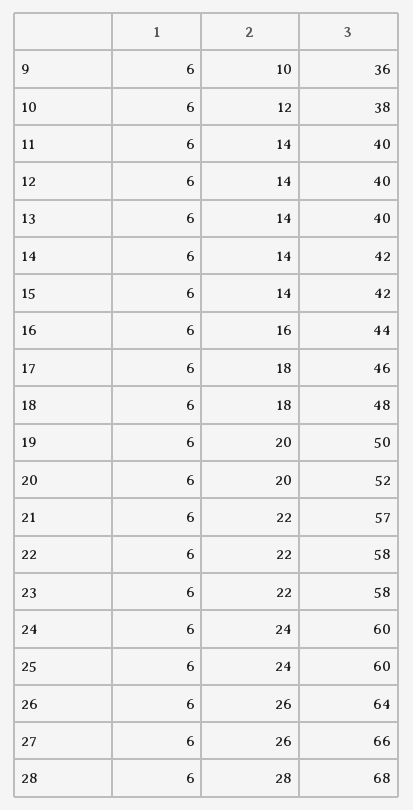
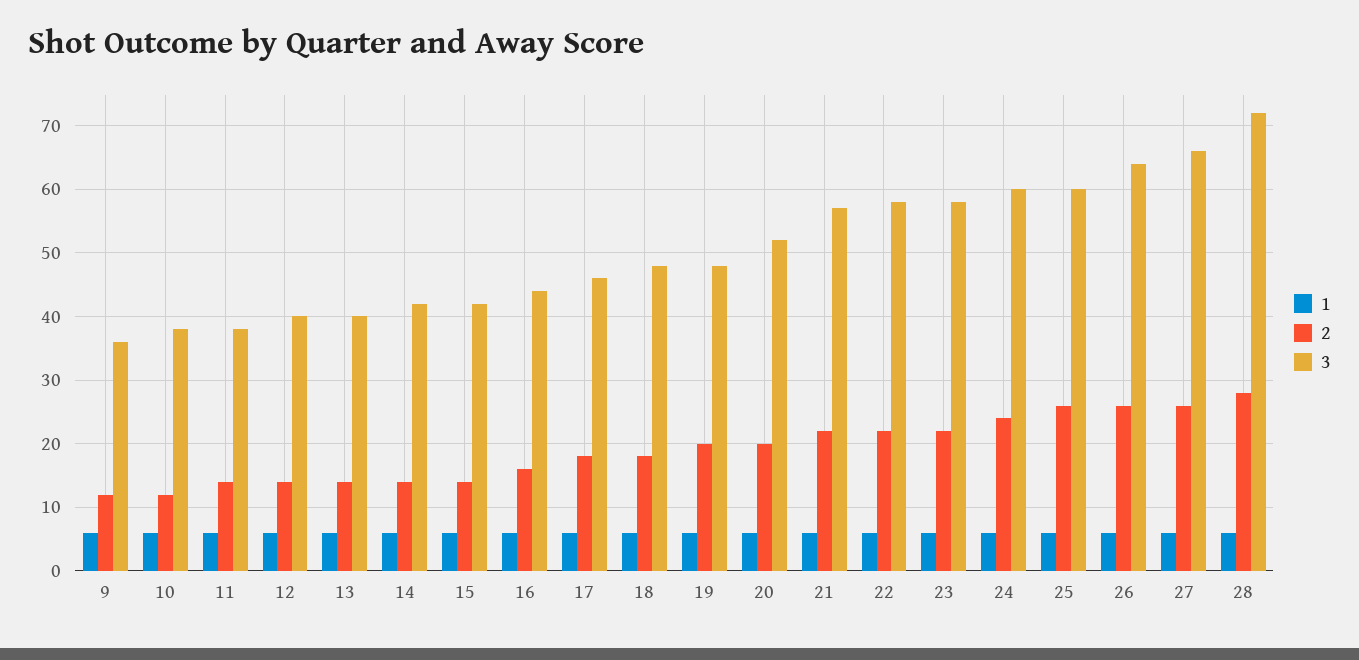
2, 9: 10 -> 12
3, 11: 40 -> 38
3, 19: 50 -> 48
2, 25: 24 -> 26
3, 28: 68 -> 72

